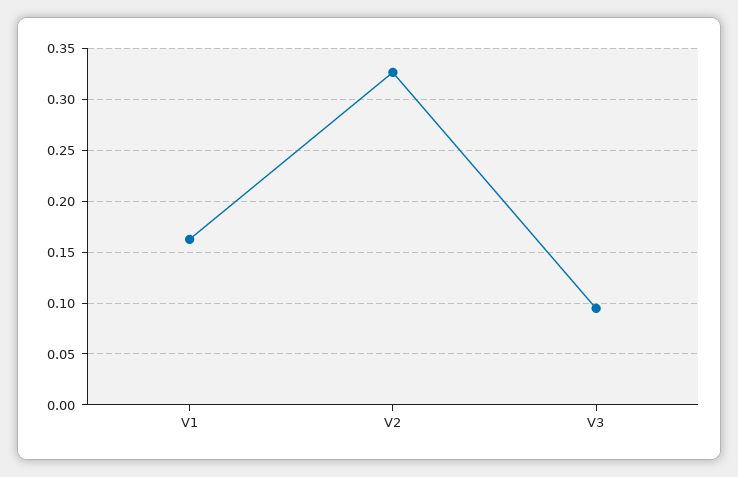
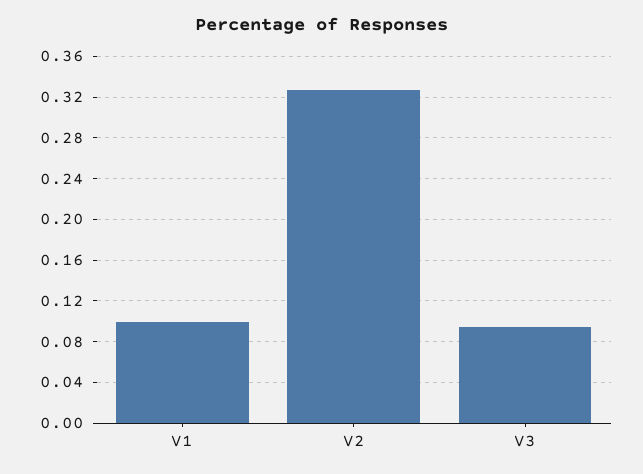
V1: 0.16 -> 0.1

